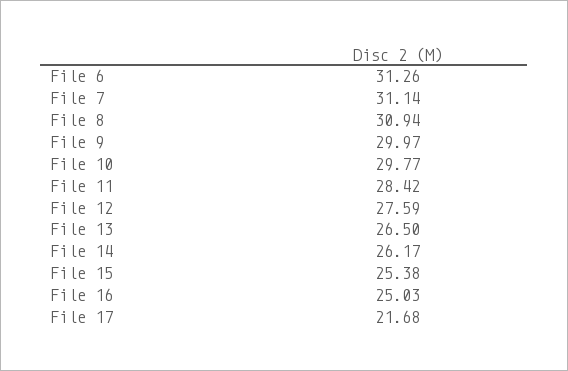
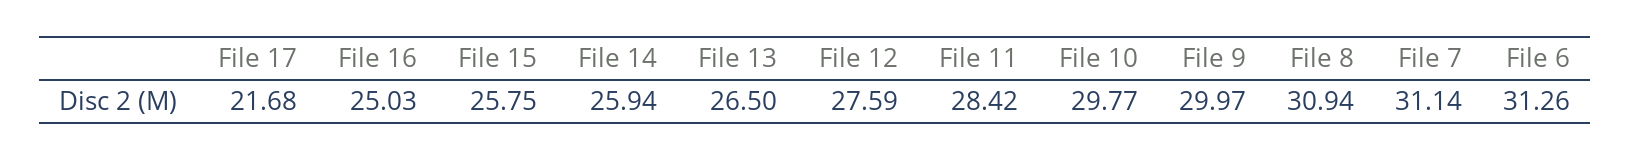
File 14: 26.17 -> 25.94
File 15: 25.38 -> 25.75

